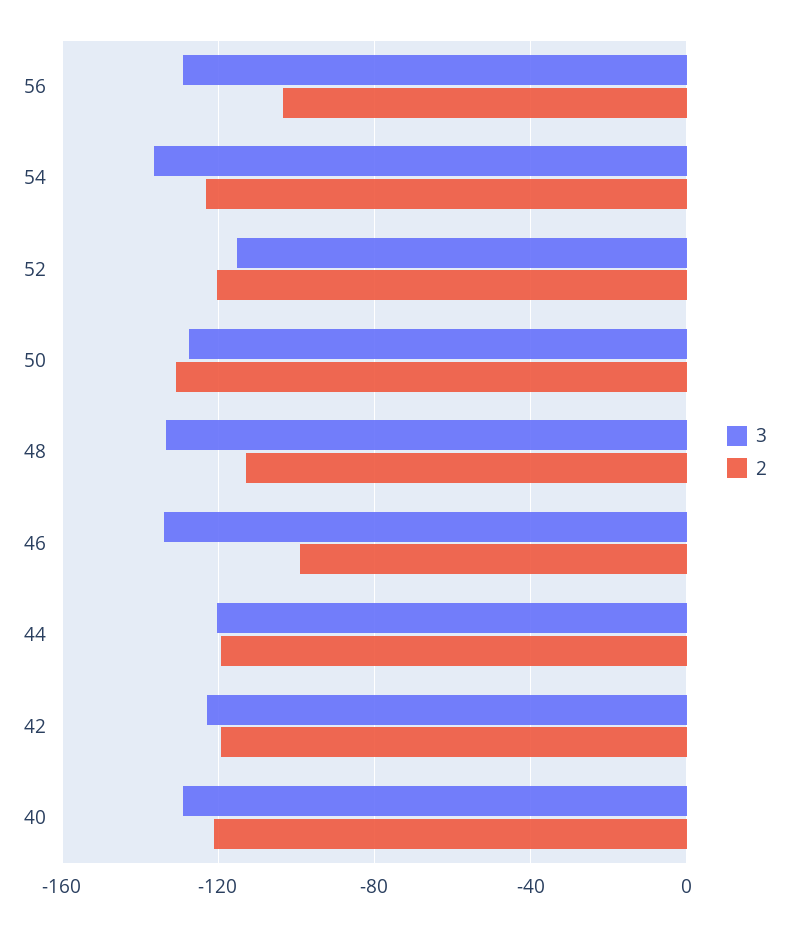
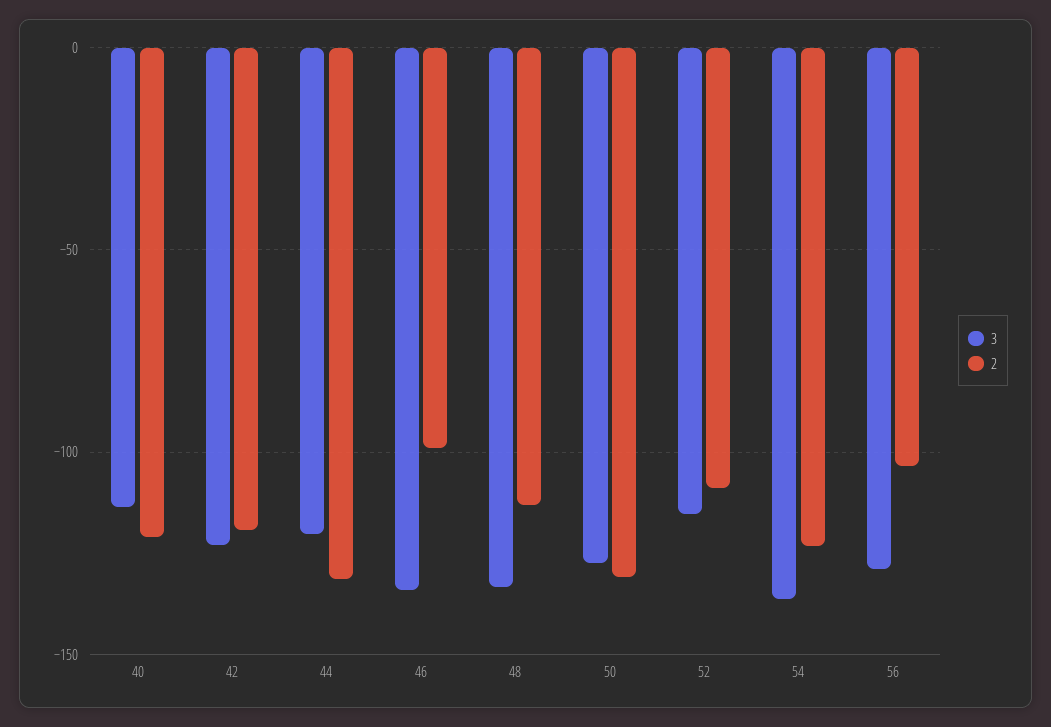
2, 52: -120 -> -110
2, 44: -120 -> -130
3, 40: -130 -> -115

